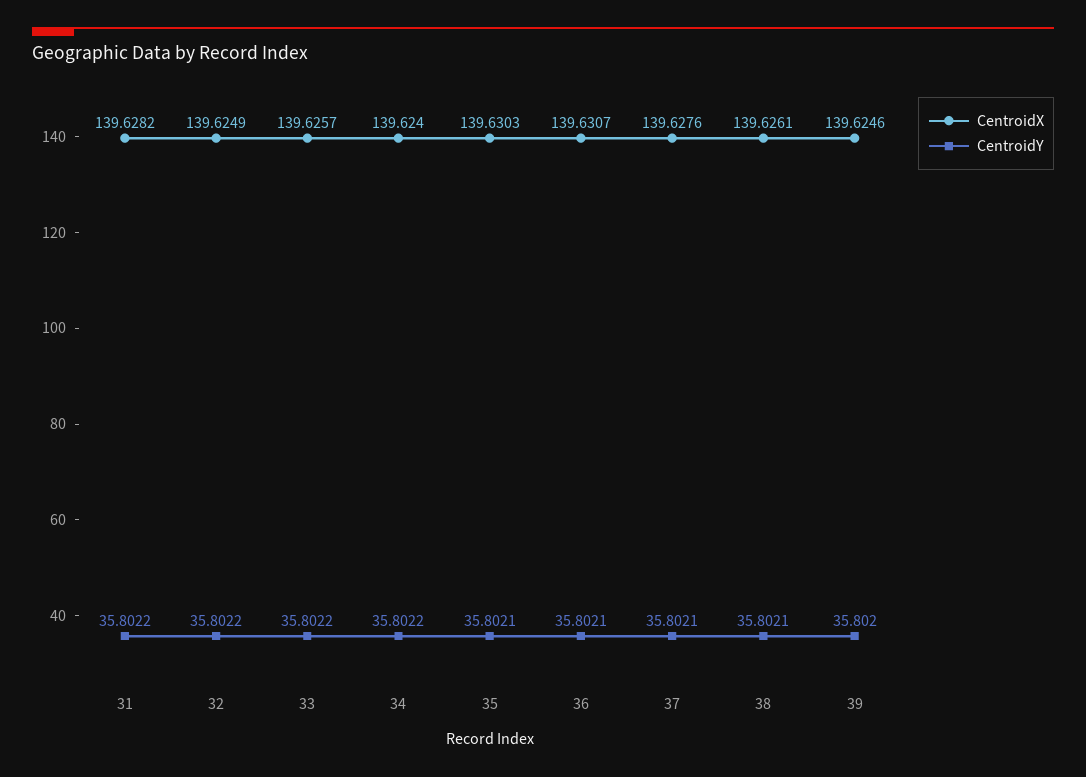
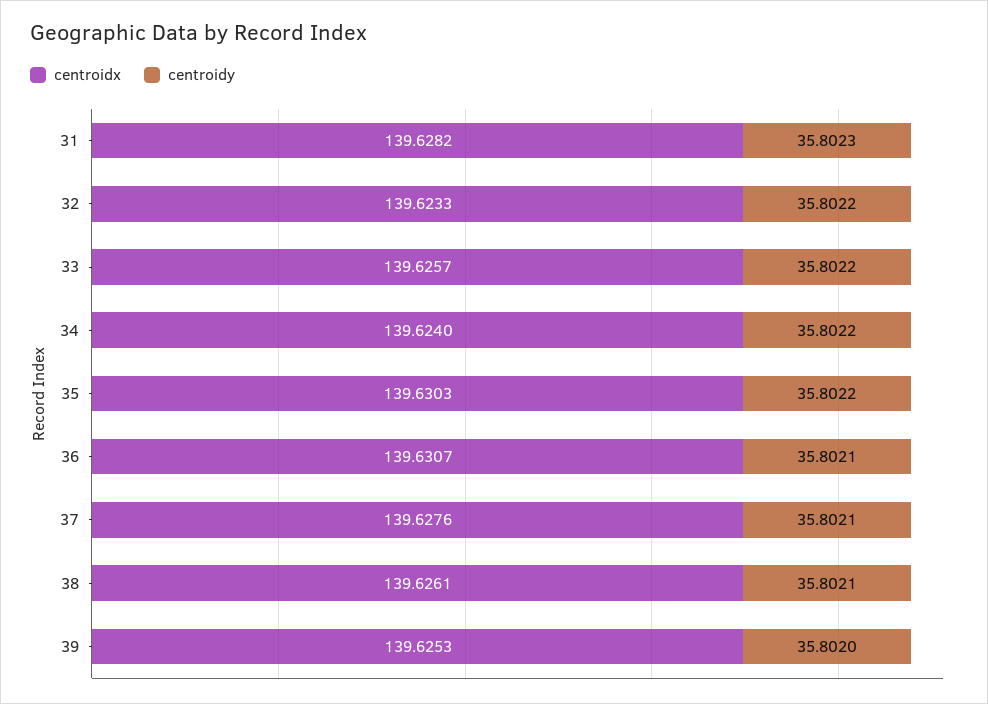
CentroidY, 31: 35.8022 -> 35.8023
CentroidX, 32: 139.6249 -> 139.6233
CentroidY, 35: 35.8021 -> 35.8022
CentroidX, 39: 139.6246 -> 139.6253

